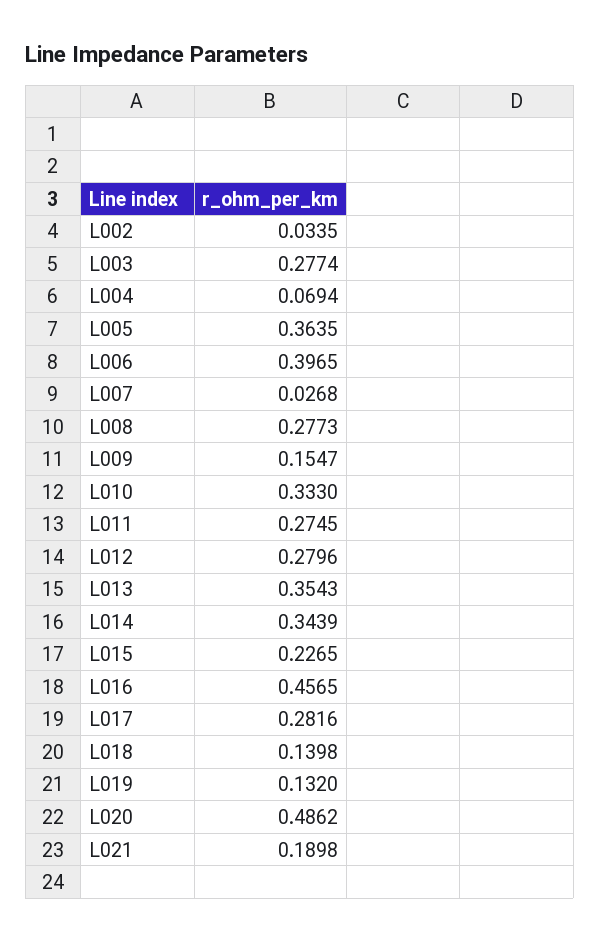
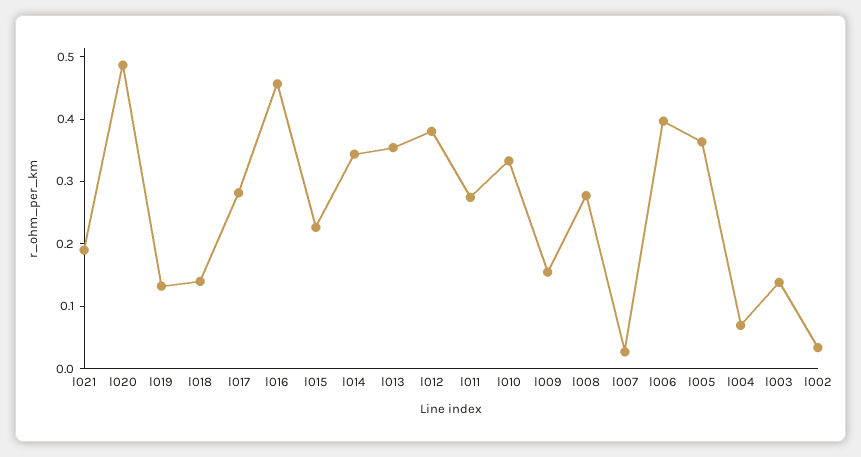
L003: 0.2774 -> 0.14
L012: 0.2796 -> 0.38

